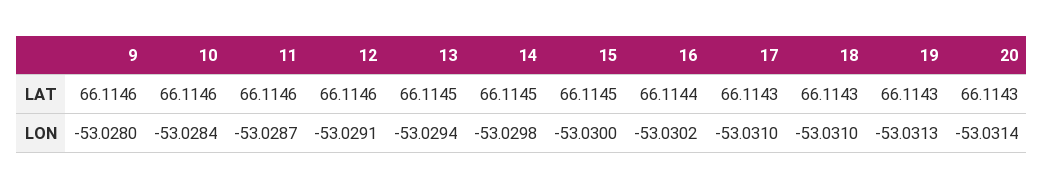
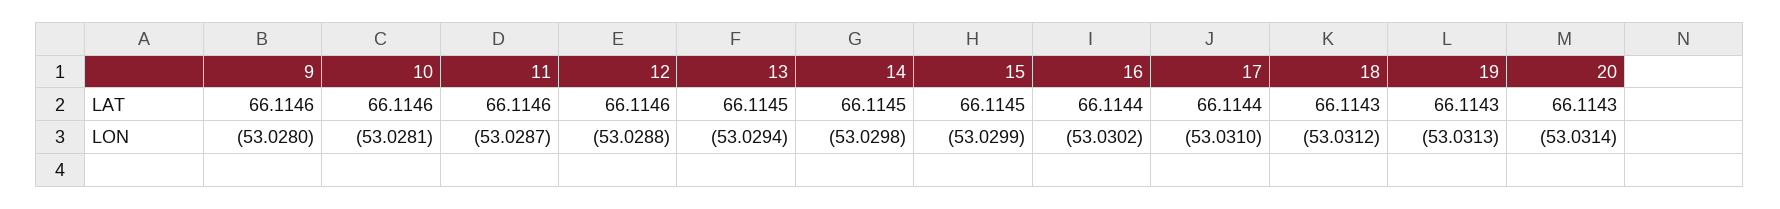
17, LAT: 66.1143 -> 66.1144
10, LON: -53.0284 -> -53.0281
12, LON: -53.0291 -> -53.0288
15, LON: -53.03 -> -53.0299
18, LON: -53.031 -> -53.0312

